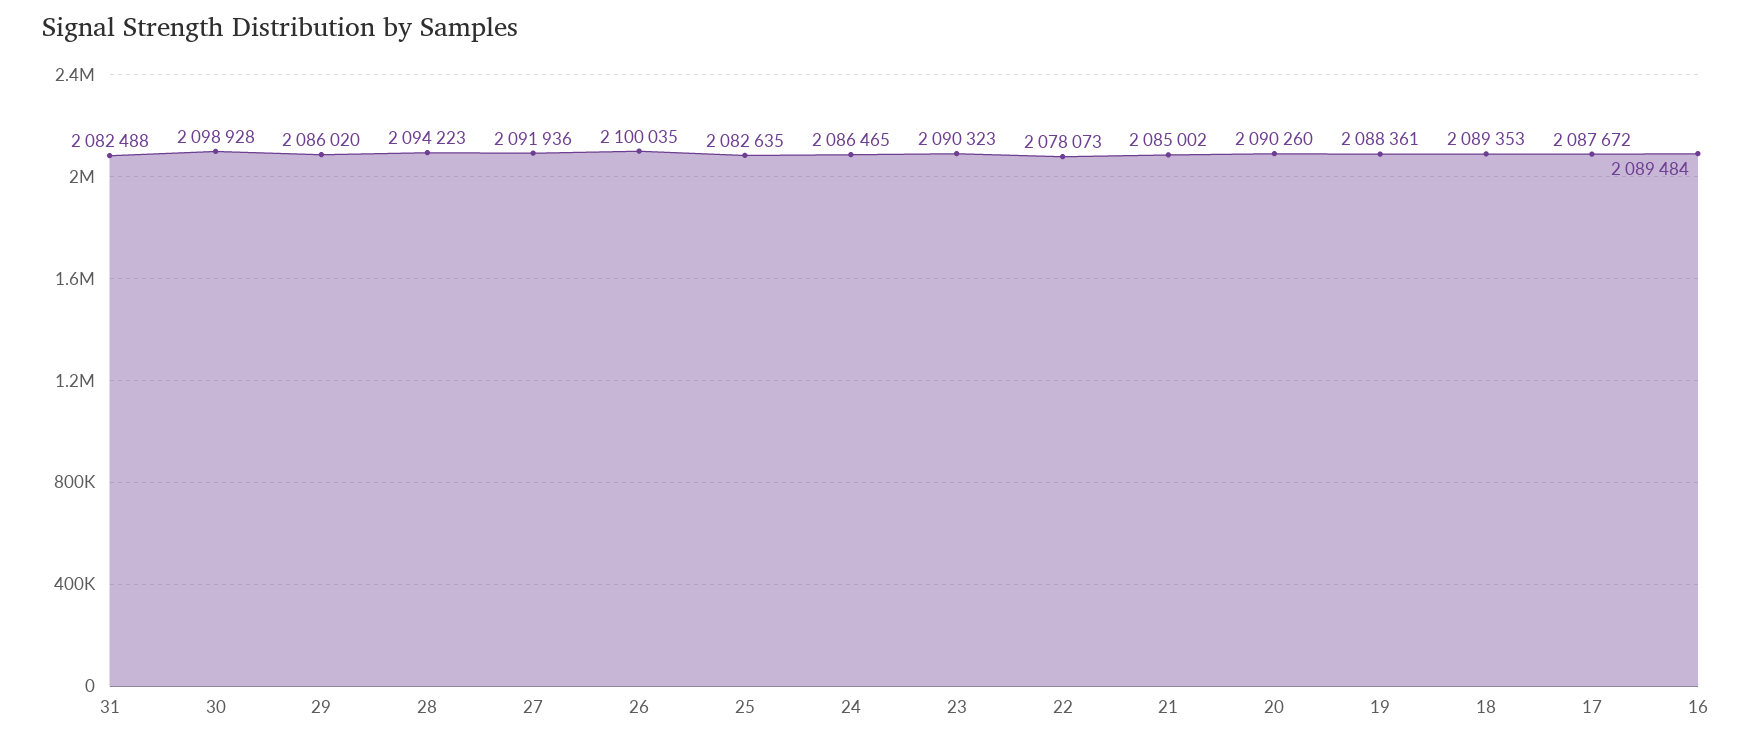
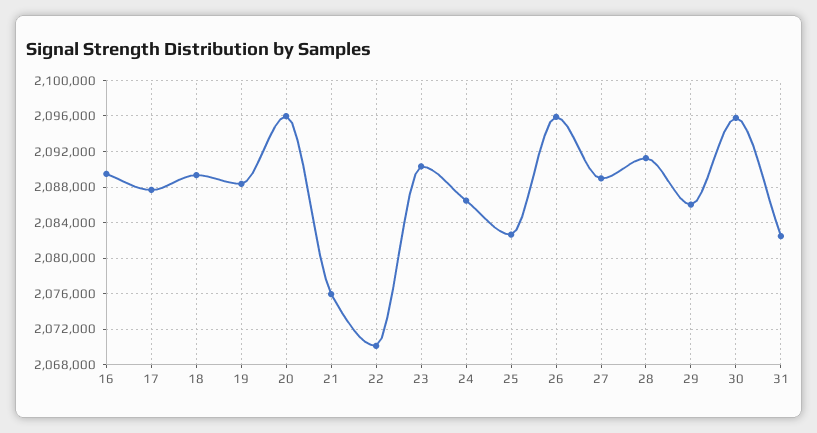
30: 2098928 -> 2096000
28: 2094223 -> 2091000
27: 2091936 -> 2089000
26: 2100035 -> 2096000
22: 2078073 -> 2070000
21: 2085002 -> 2076000
20: 2090260 -> 2096000

